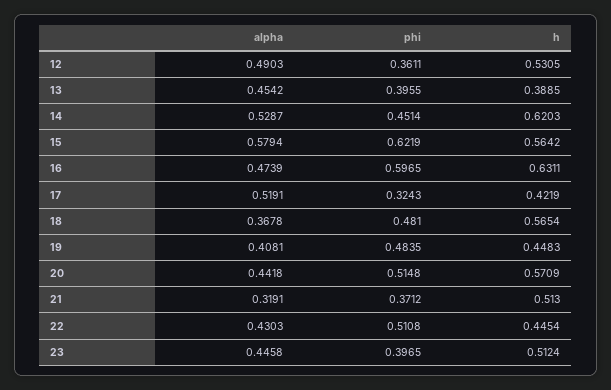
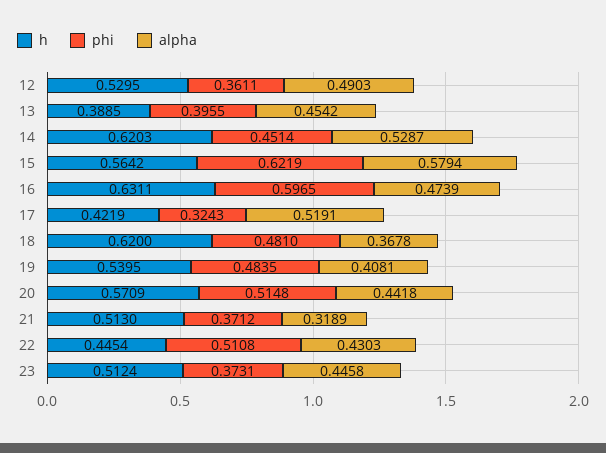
h, 12: 0.5305 -> 0.5295
h, 18: 0.5654 -> 0.62
h, 19: 0.4483 -> 0.5395
alpha, 21: 0.3191 -> 0.3189
phi, 23: 0.3965 -> 0.3731

